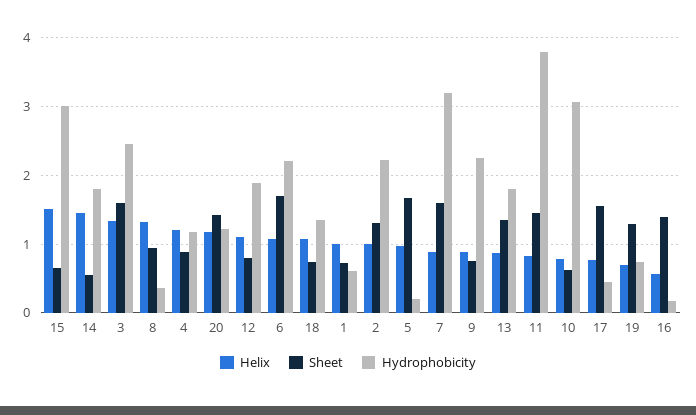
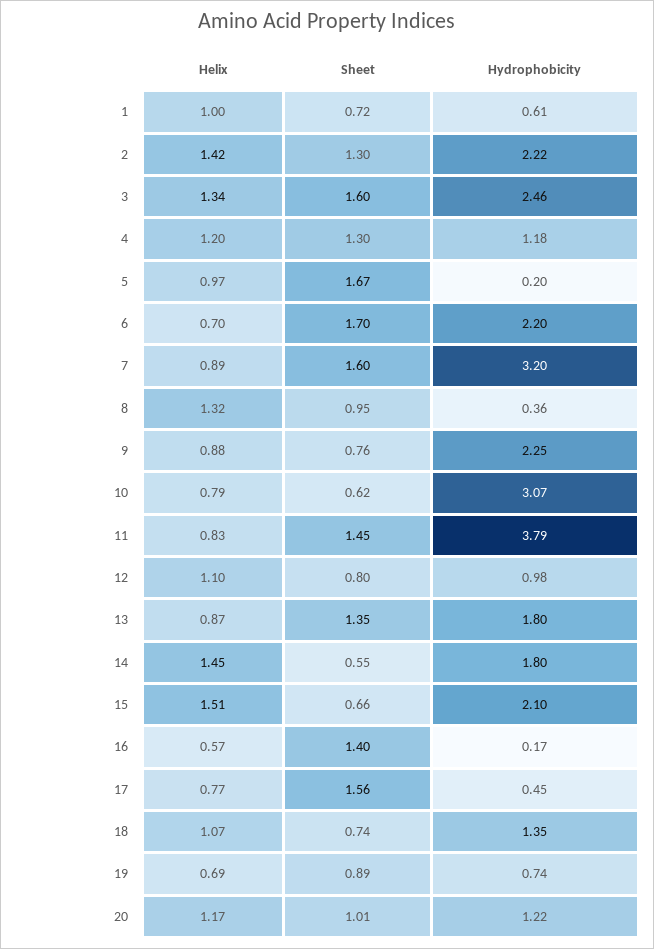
Hydrophobicity, 15: 3 -> 2.1
Sheet, 4: 0.9 -> 1.3
Sheet, 20: 1.4 -> 1.01
Hydrophobicity, 12: 1.9 -> 0.98
Helix, 6: 1.1 -> 0.7
Helix, 2: 1 -> 1.42
Sheet, 19: 1.3 -> 0.89

